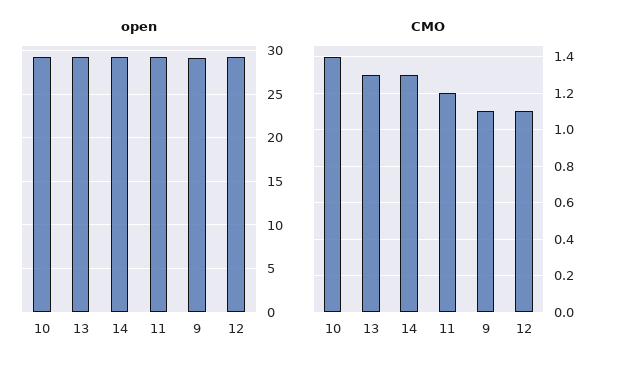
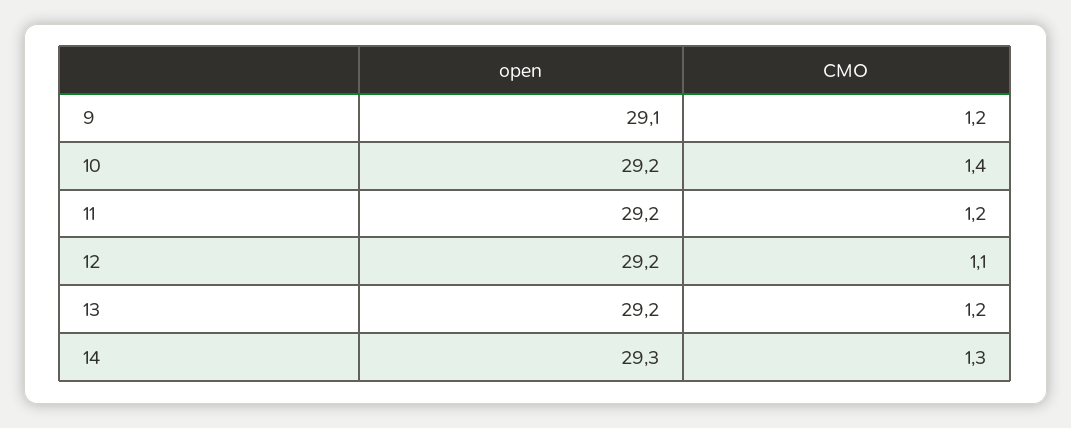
CMO, 13: 1.3 -> 1.2
CMO, 9: 1.1 -> 1.2

